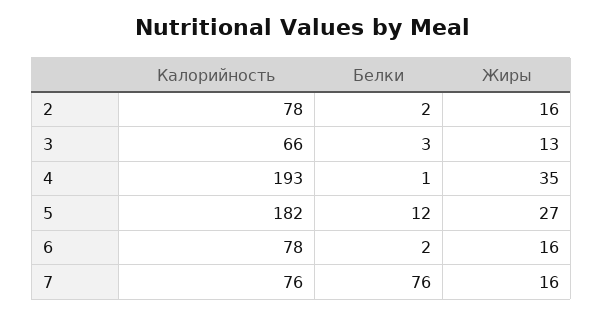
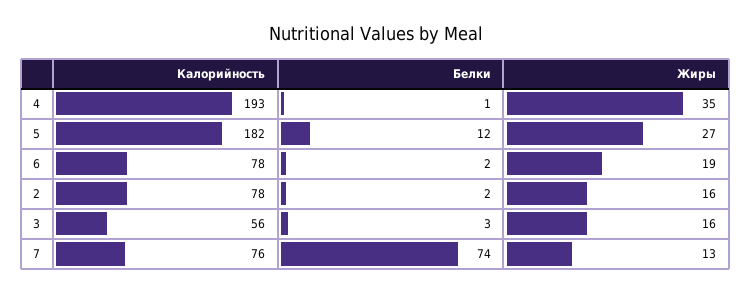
Калорийность, 3: 66 -> 56
Жиры, 3: 13 -> 16
Жиры, 6: 16 -> 19
Белки, 7: 76 -> 74
Жиры, 7: 16 -> 13

